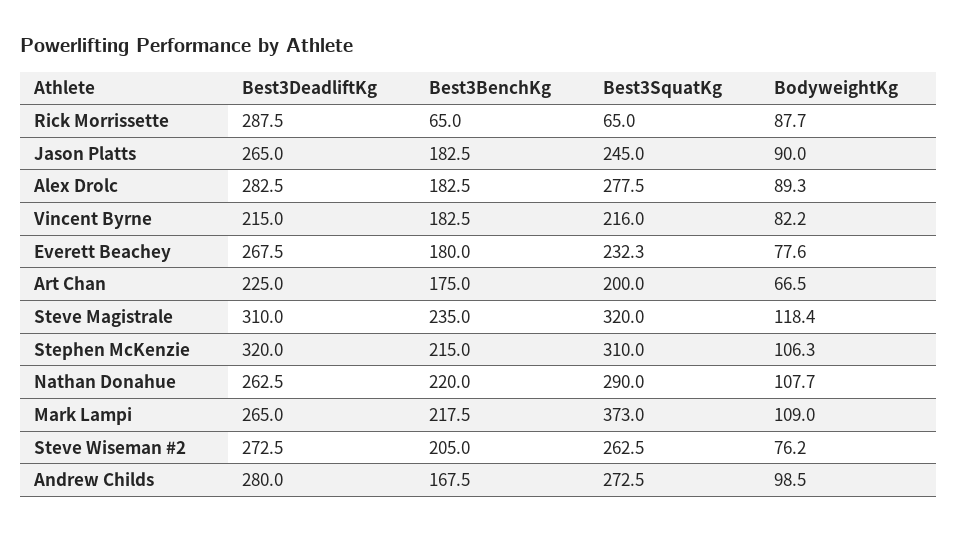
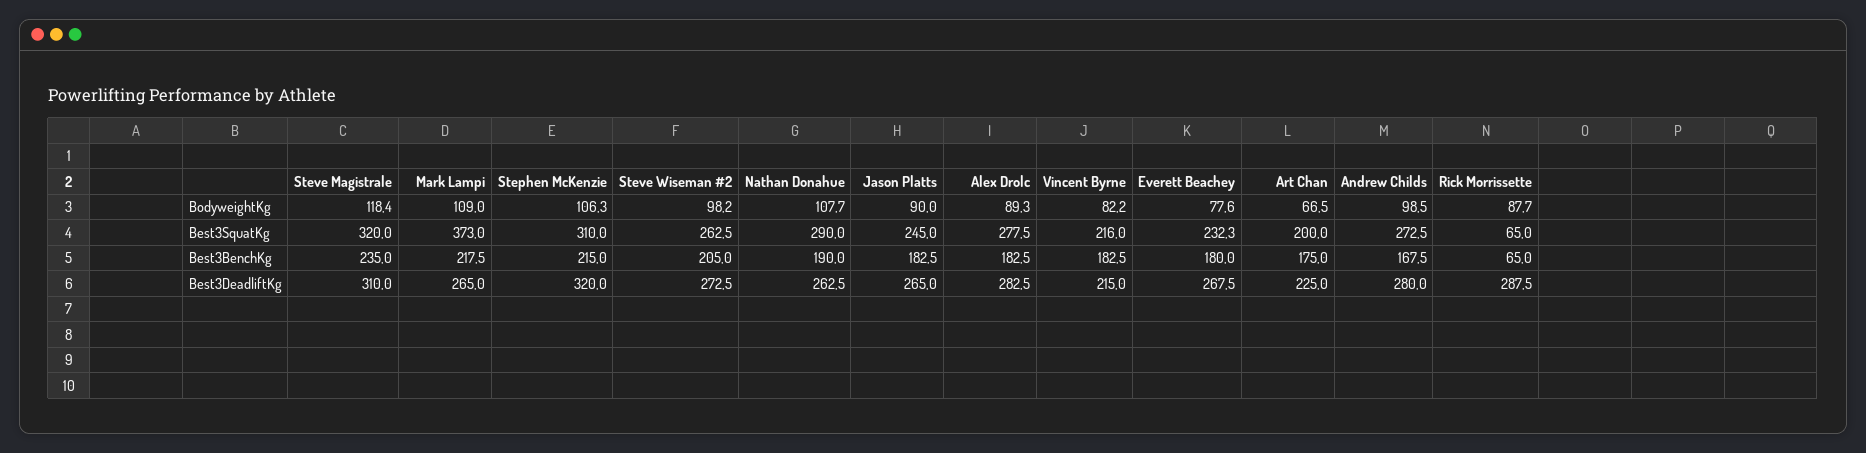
Best3BenchKg, Nathan Donahue: 220 -> 190
BodyweightKg, Steve Wiseman #2: 76.2 -> 98.2

